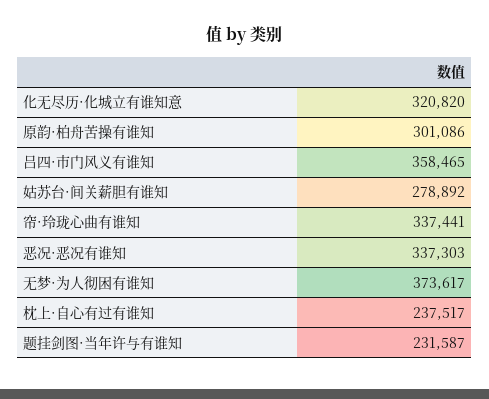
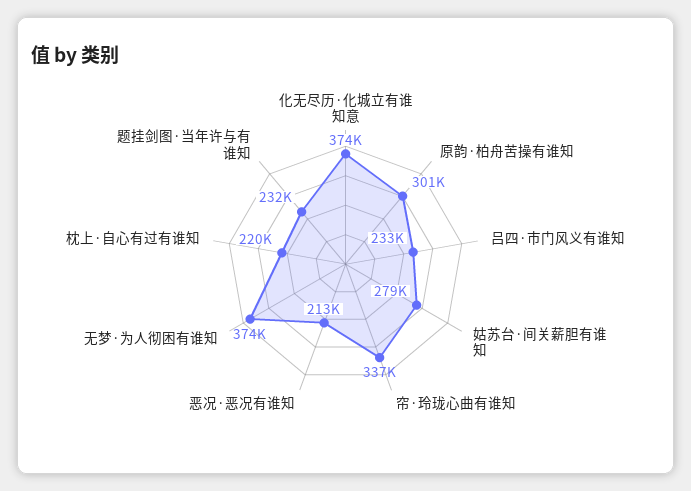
化无尽历·化城立有谁知意: 320820 -> 374000
吕四·市门风义有谁知: 358465 -> 233000
恶况·恶况有谁知: 337303 -> 213000
枕上·自心有过有谁知: 237517 -> 220000

